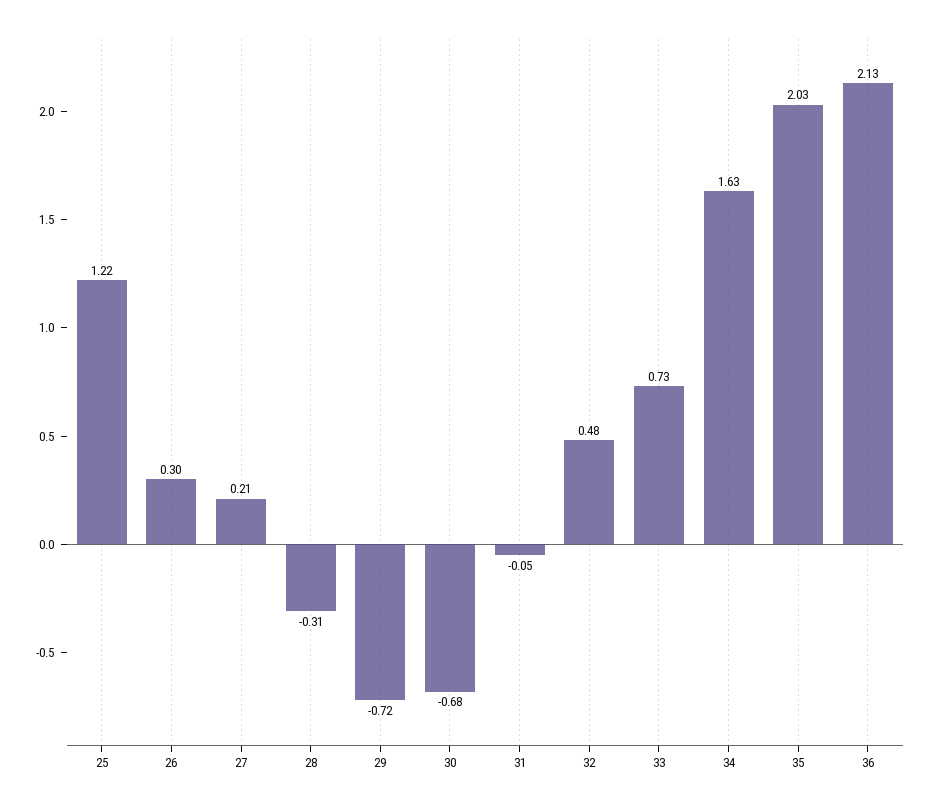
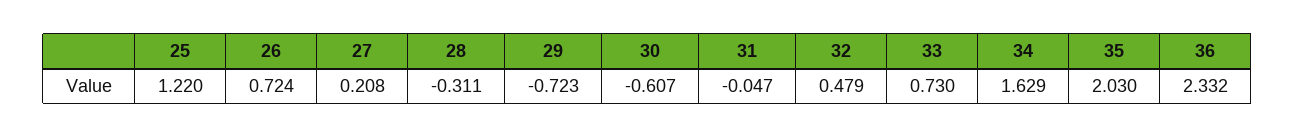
26: 0.3 -> 0.724
30: -0.68 -> -0.607
36: 2.13 -> 2.332

